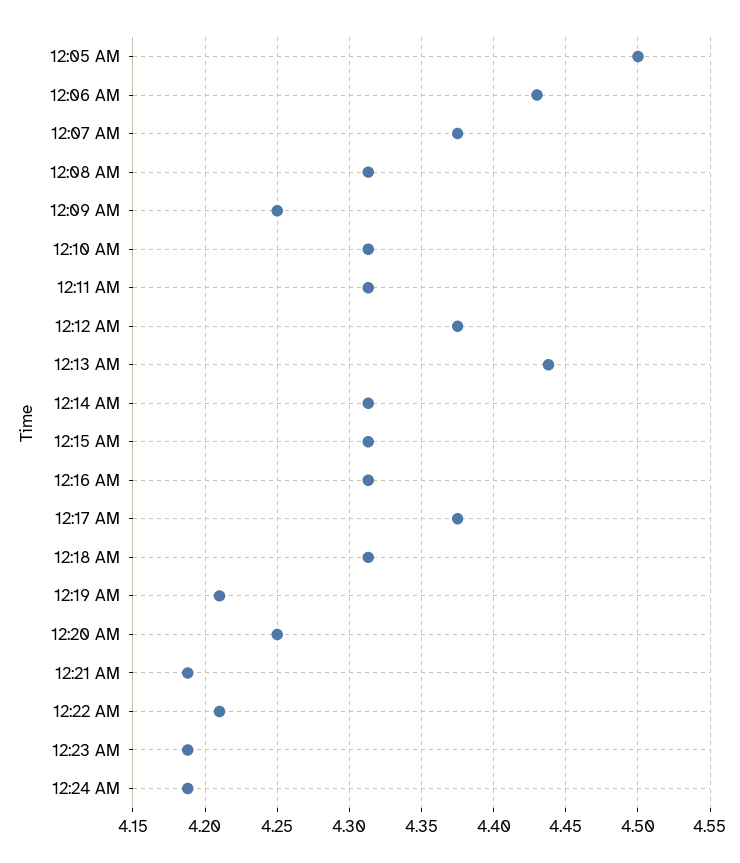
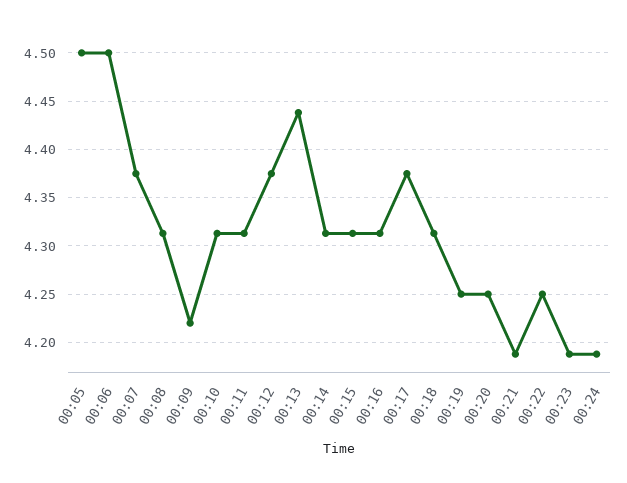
12:06 AM: 4.43 -> 4.5
12:09 AM: 4.25 -> 4.22
12:19 AM: 4.21 -> 4.25
12:22 AM: 4.21 -> 4.25

